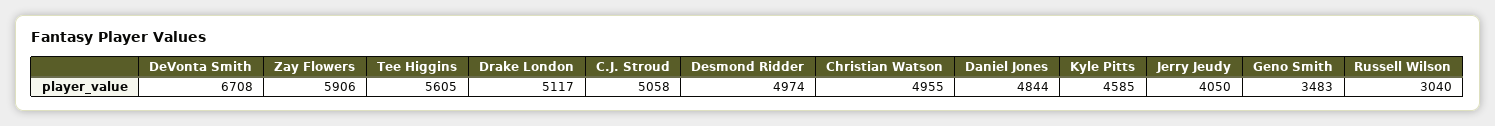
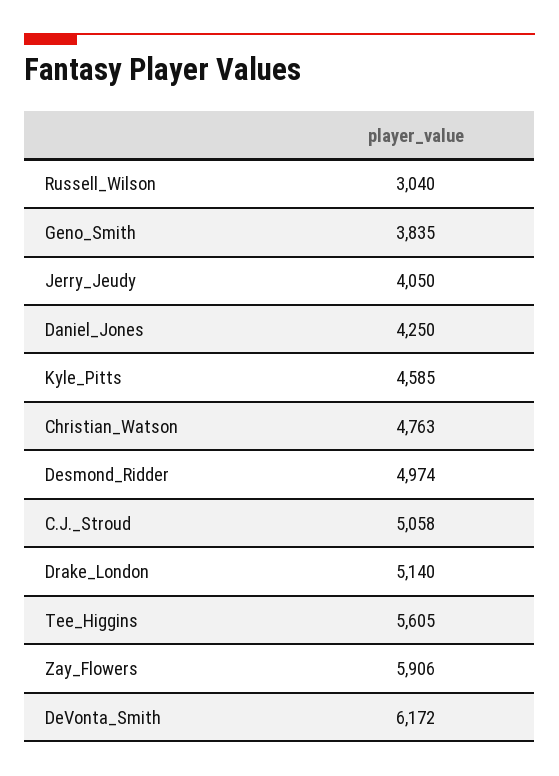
DeVonta Smith: 6708 -> 6172
Drake London: 5117 -> 5140
Christian Watson: 4955 -> 4763
Daniel Jones: 4844 -> 4250
Geno Smith: 3483 -> 3835

